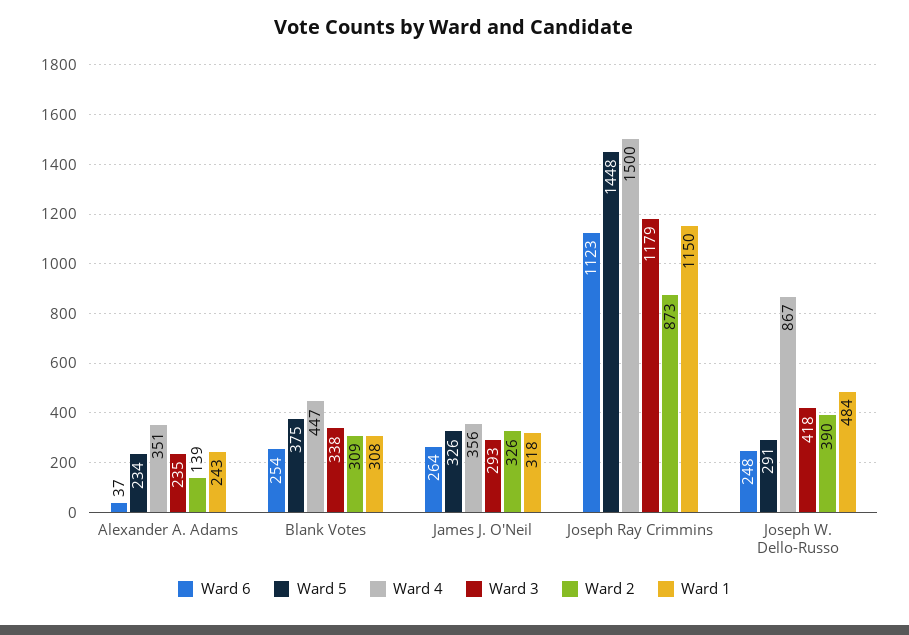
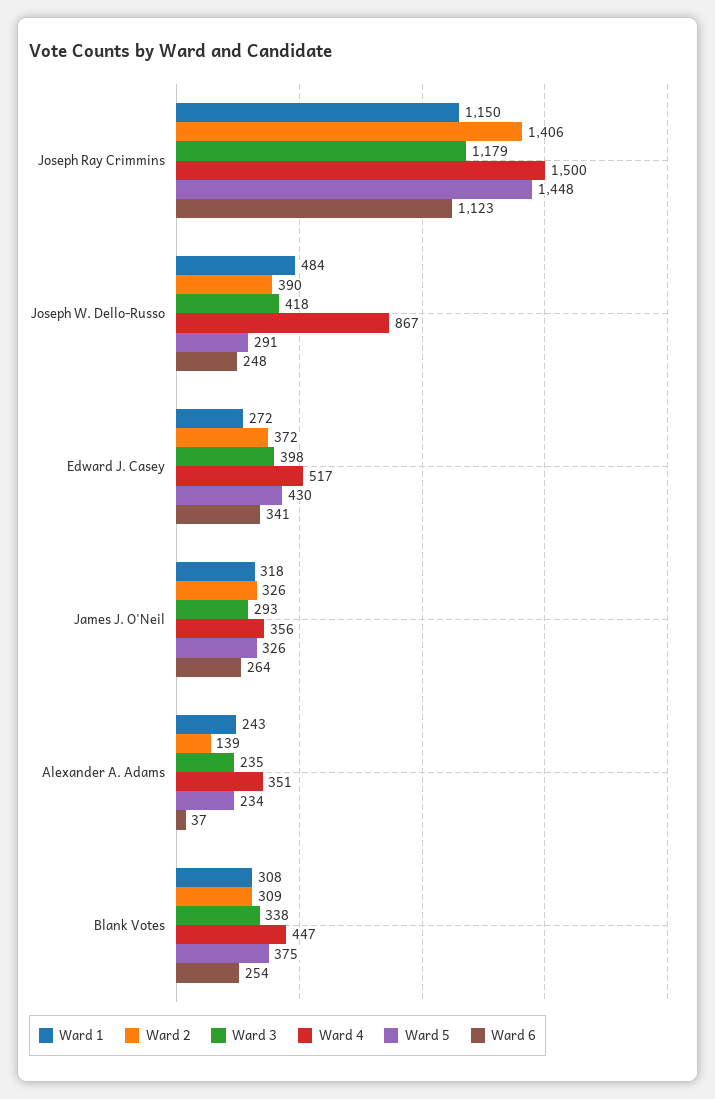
Ward 2, Joseph Ray Crimmins: 873 -> 1406
Ward 1, Edward J. Casey: none -> 272
Ward 2, Edward J. Casey: none -> 372
Ward 3, Edward J. Casey: none -> 398
Ward 4, Edward J. Casey: none -> 517
Ward 5, Edward J. Casey: none -> 430
Ward 6, Edward J. Casey: none -> 341

